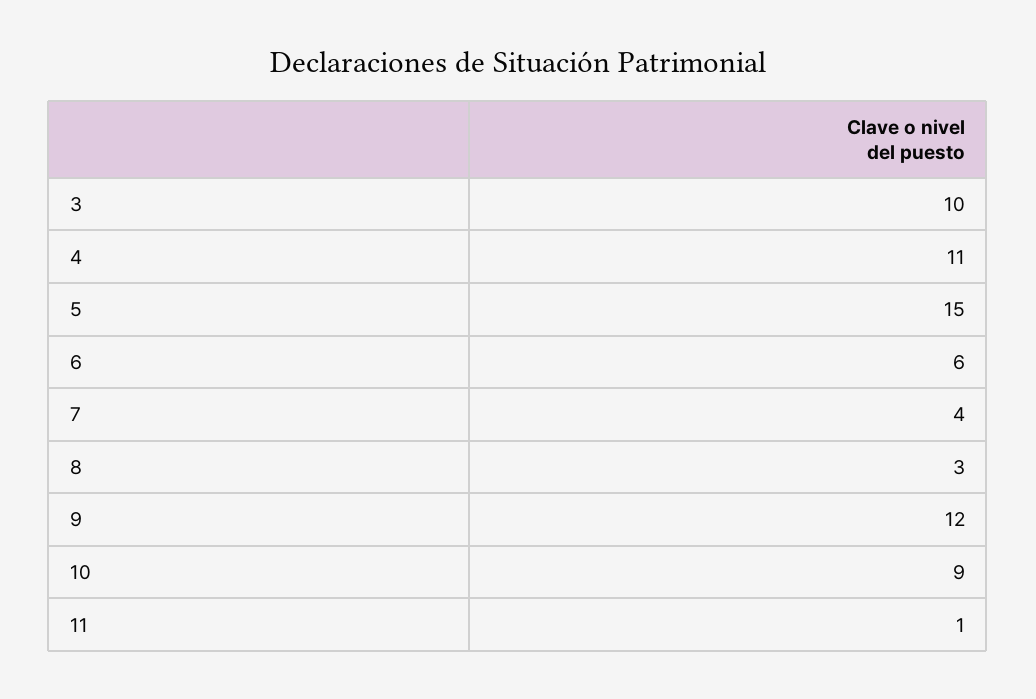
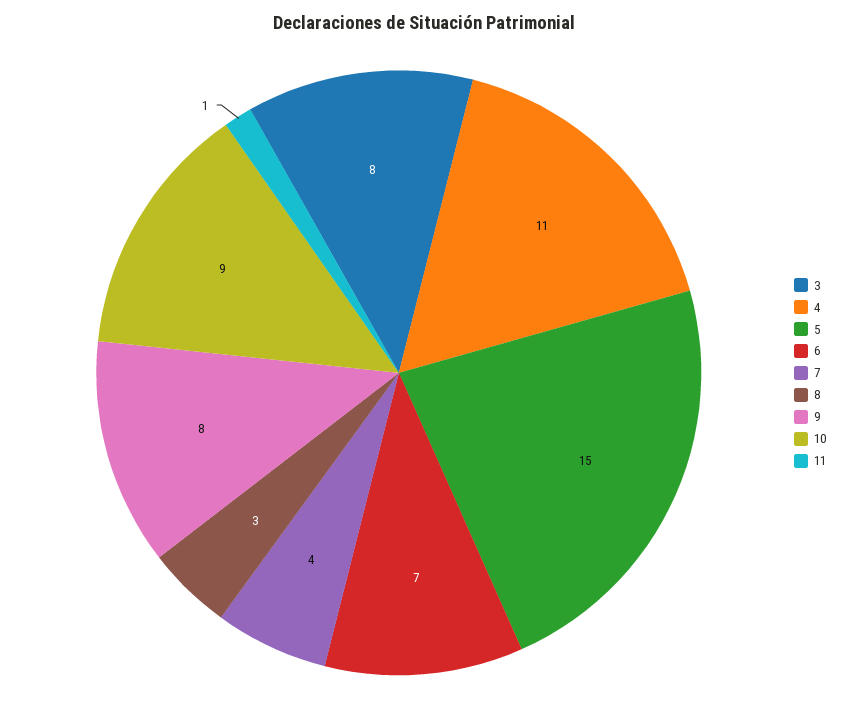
3: 10 -> 8
6: 6 -> 7
9: 12 -> 8

